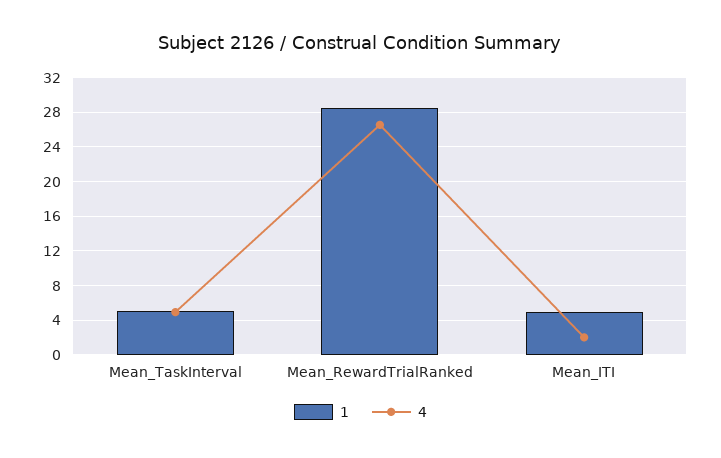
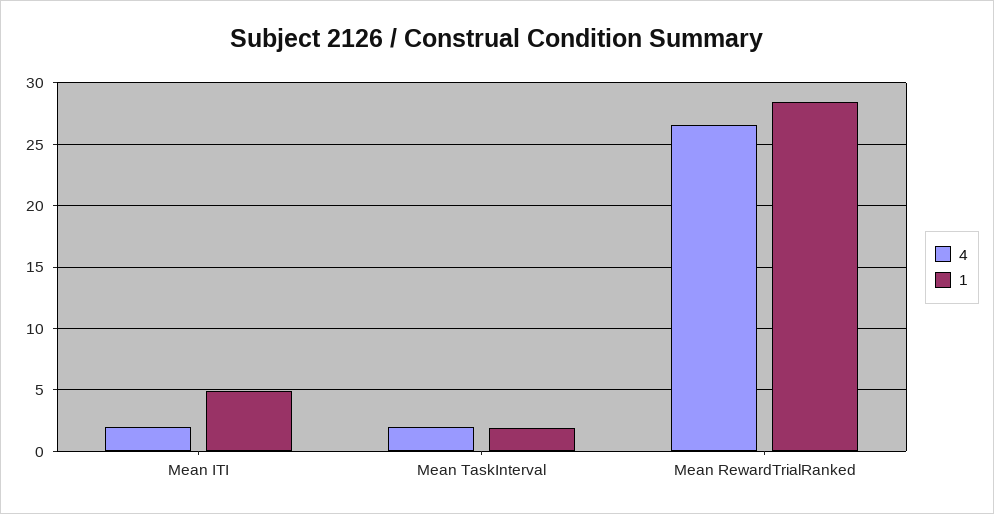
1, Mean_TaskInterval: 5 -> 2
4, Mean_TaskInterval: 5 -> 2

